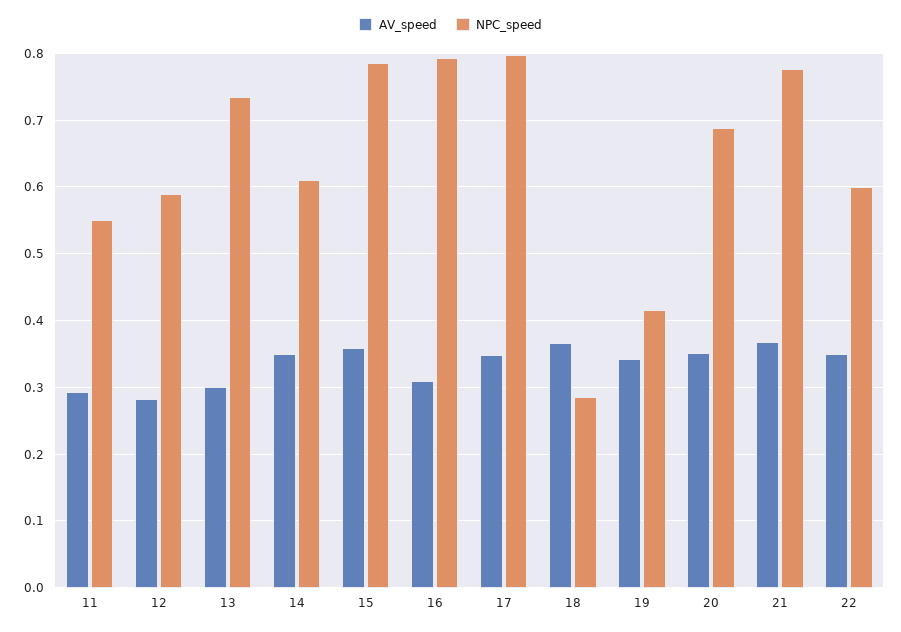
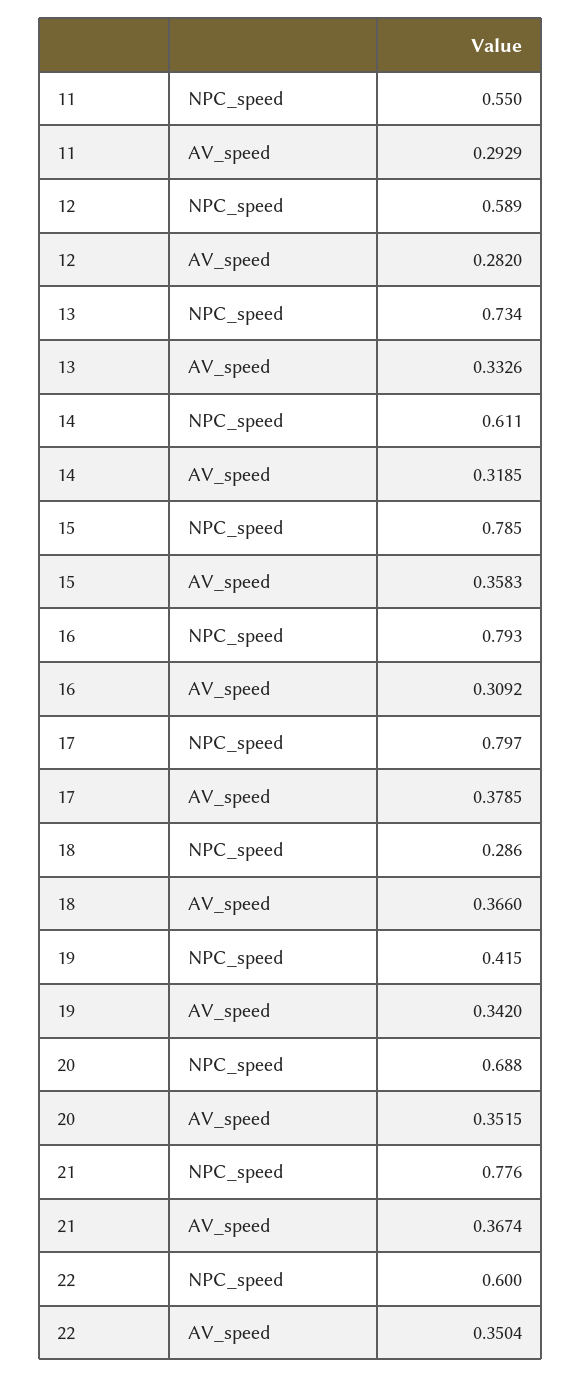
AV_speed, 13: 0.3 -> 0.3326
AV_speed, 14: 0.35 -> 0.3185
AV_speed, 17: 0.35 -> 0.3785

